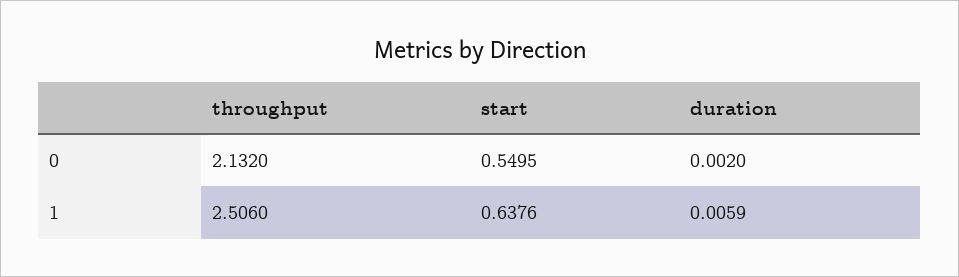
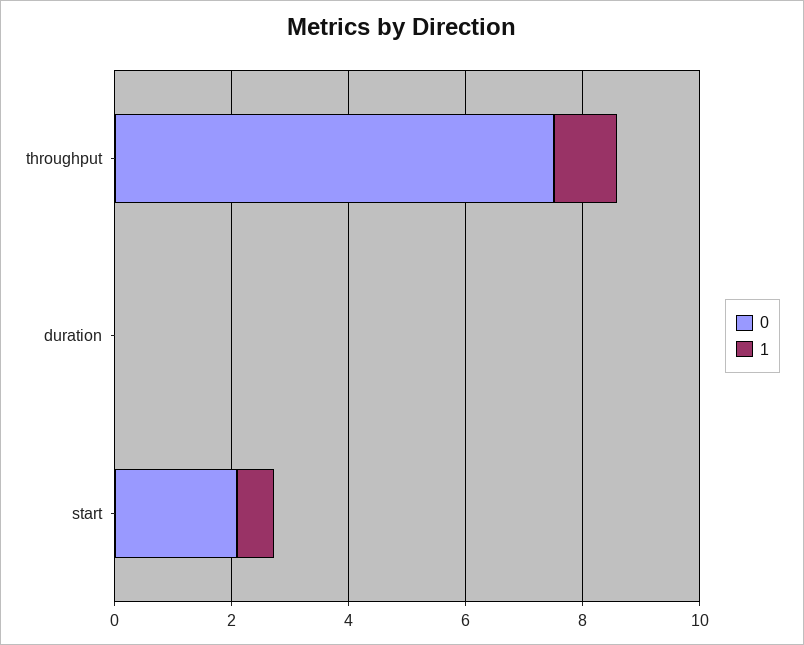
0, throughput: 2.132 -> 7.5
0, start: 0.5495 -> 2
1, throughput: 2.506 -> 1

